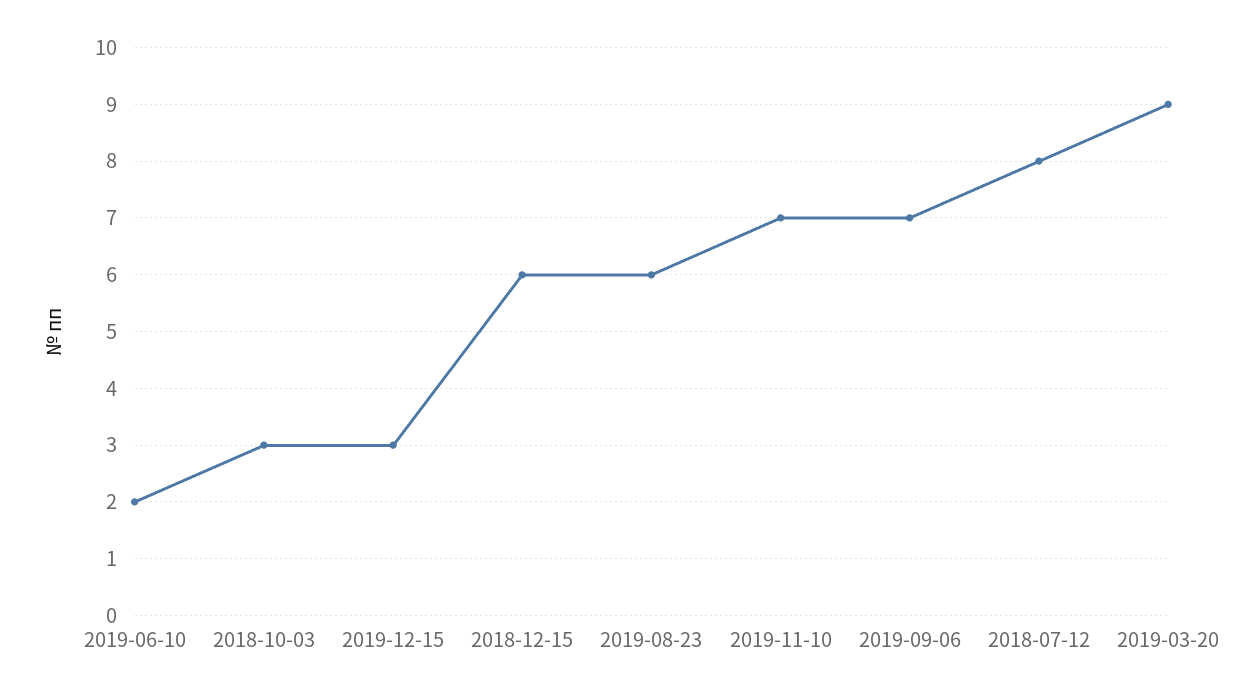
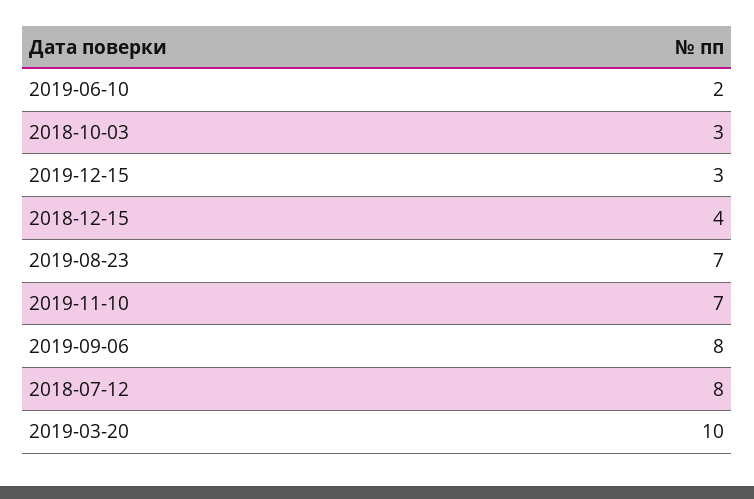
2018-12-15: 6 -> 4
2019-08-23: 6 -> 7
2019-09-06: 7 -> 8
2019-03-20: 9 -> 10

